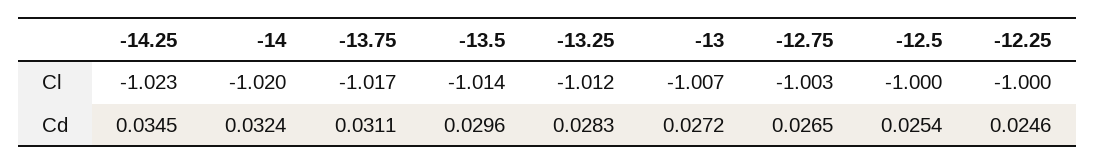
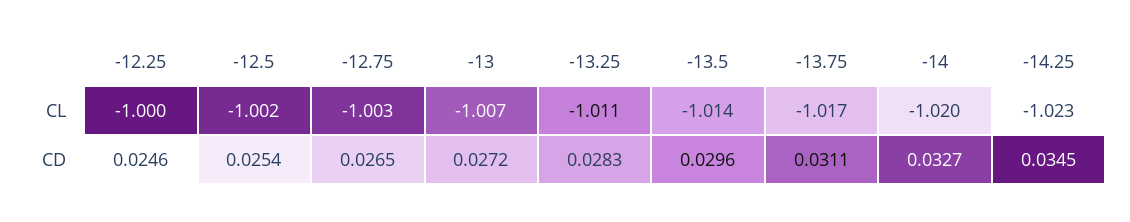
-13.25, Cl: -1.012 -> -1.011
-12.5, Cl: -1 -> -1.002
-14, Cd: 0.0324 -> 0.0327

